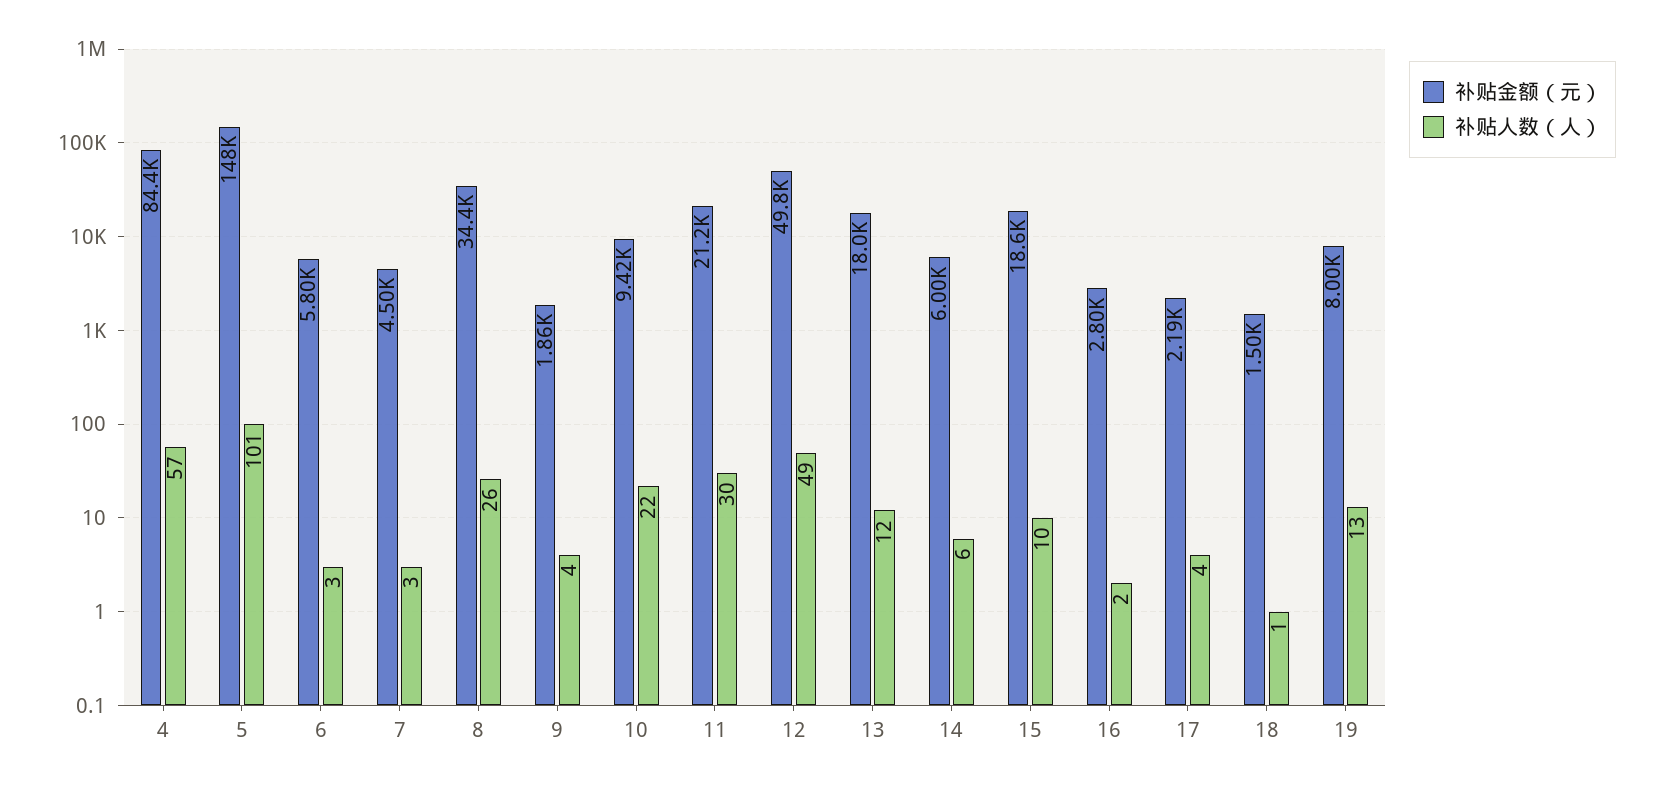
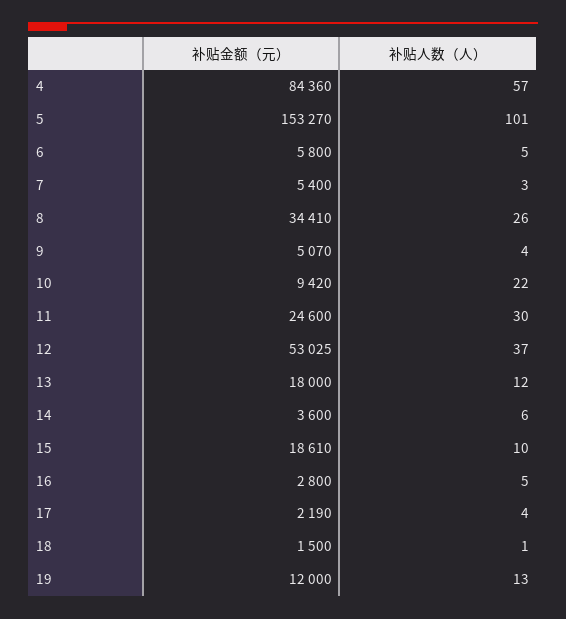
补贴金额（元）, 5: 148000 -> 153270
补贴人数（人）, 6: 3 -> 5
补贴金额（元）, 7: 4500 -> 5400
补贴金额（元）, 9: 1860 -> 5070
补贴金额（元）, 11: 21200 -> 24600
补贴金额（元）, 12: 49800 -> 53025
补贴人数（人）, 12: 49 -> 37
补贴金额（元）, 14: 6000 -> 3600
补贴人数（人）, 16: 2 -> 5
补贴金额（元）, 19: 8000 -> 12000

